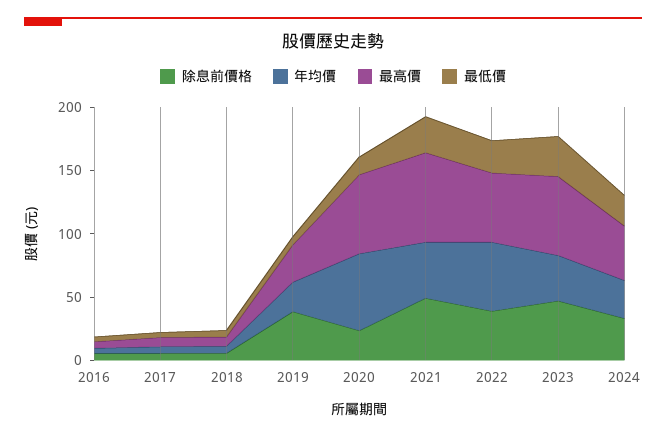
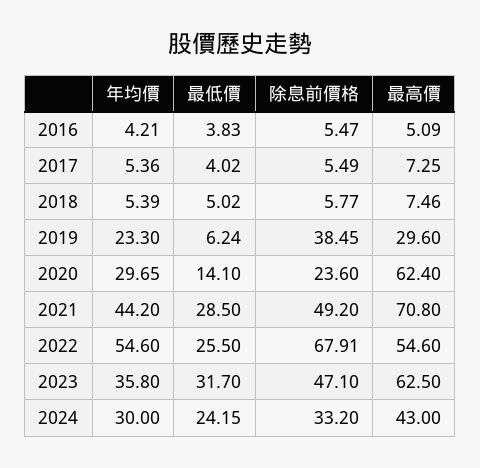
年均價, 2020: 60 -> 29.65
除息前價格, 2022: 40 -> 67.91

